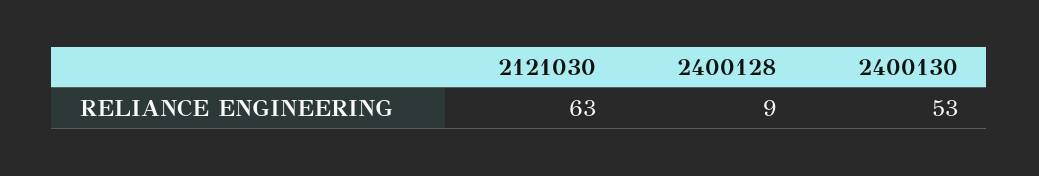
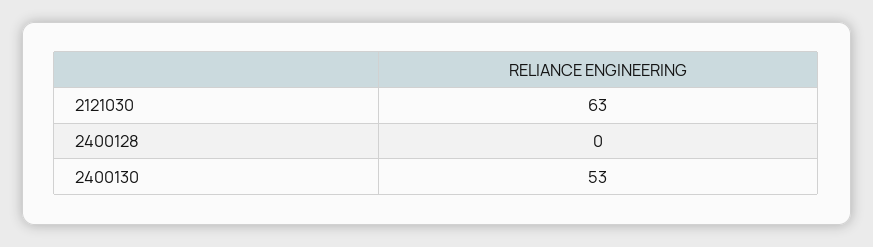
2400128: 9 -> 0

